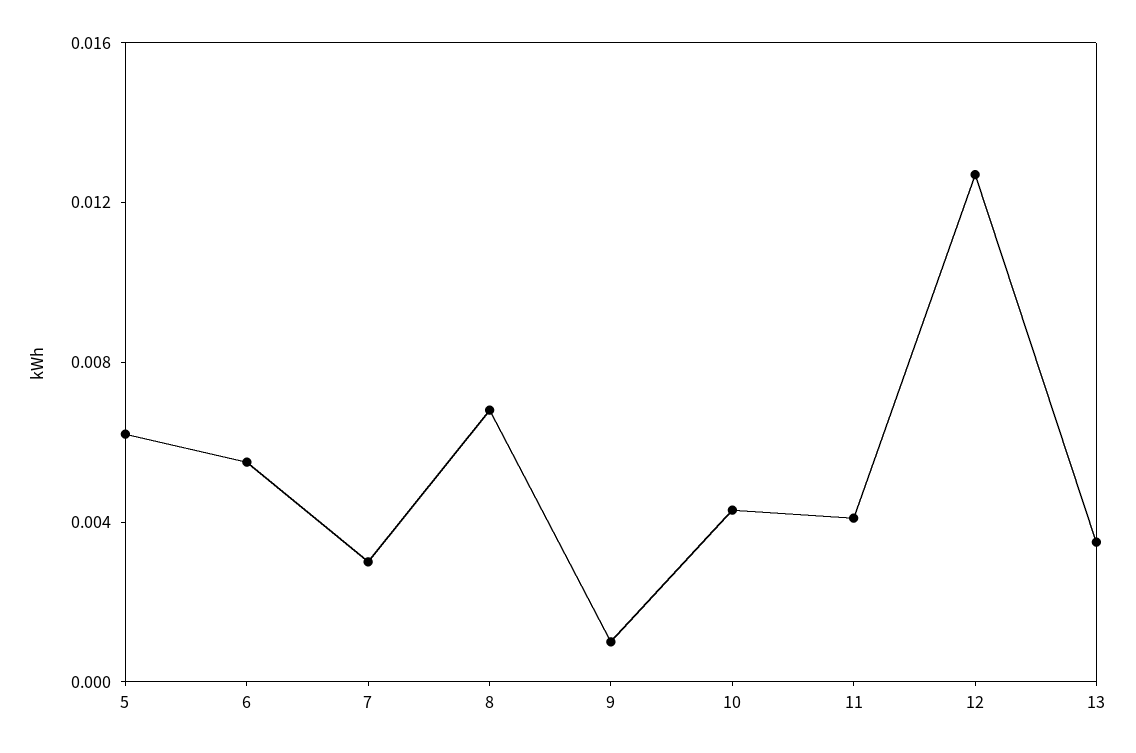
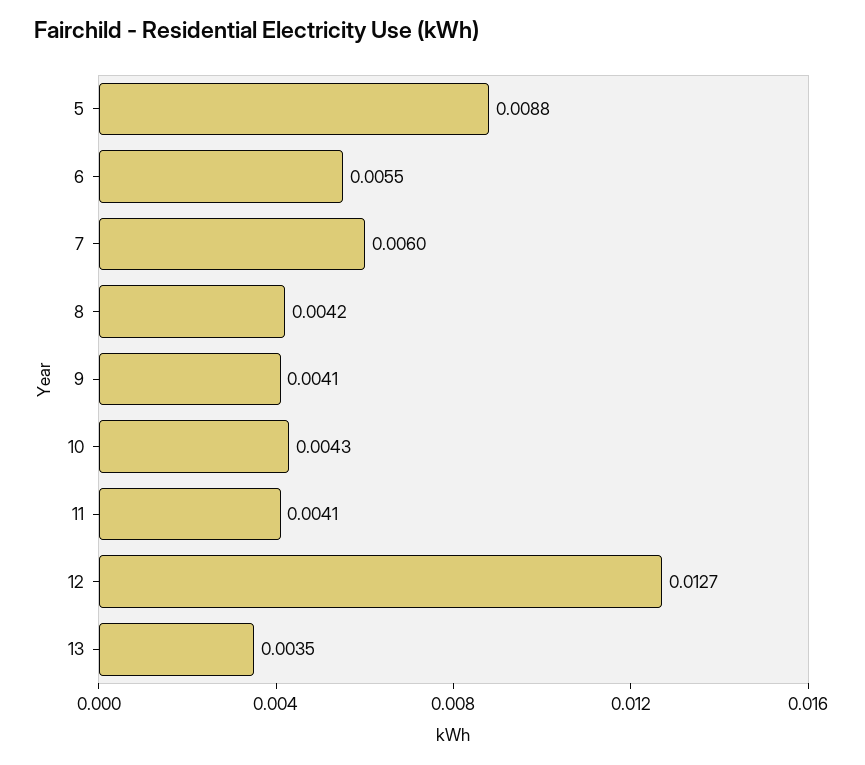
5: 0.006 -> 0.0088
7: 0.003 -> 0.006
8: 0.007 -> 0.0042
9: 0.001 -> 0.0041

